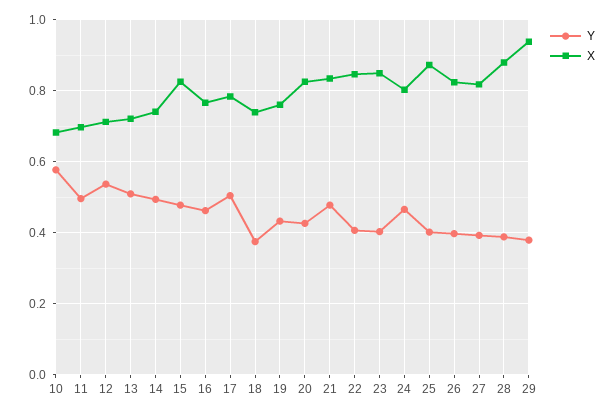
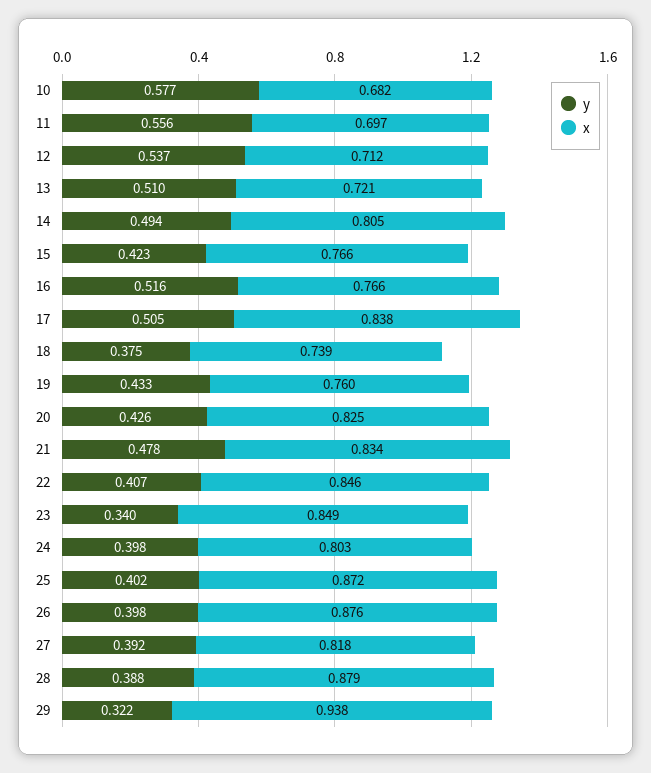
Y, 11: 0.5 -> 0.556
X, 14: 0.74 -> 0.805
Y, 15: 0.48 -> 0.423
X, 15: 0.82 -> 0.766
Y, 16: 0.46 -> 0.516
X, 17: 0.78 -> 0.838
Y, 23: 0.4 -> 0.34
Y, 24: 0.46 -> 0.398
X, 26: 0.82 -> 0.876
Y, 29: 0.38 -> 0.322

